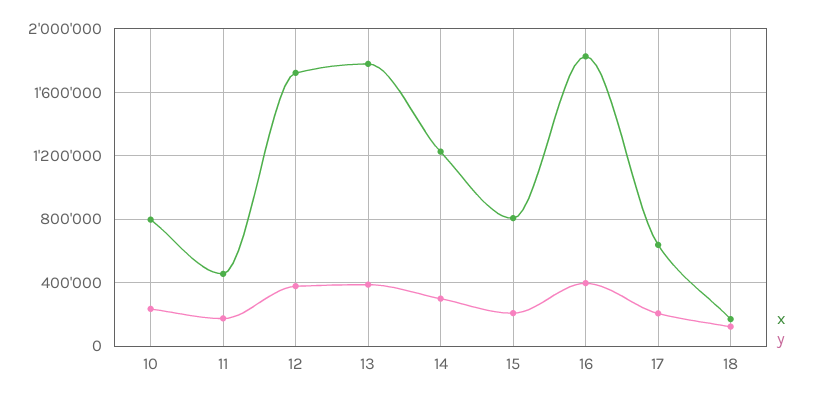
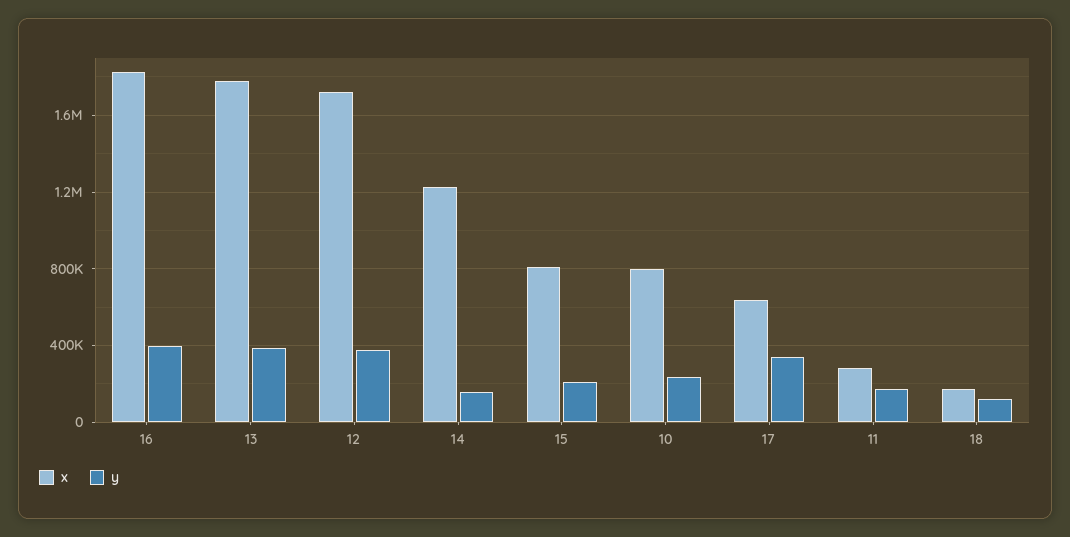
x, 11: 450000 -> 300000
y, 14: 300000 -> 150000
y, 17: 200000 -> 350000

